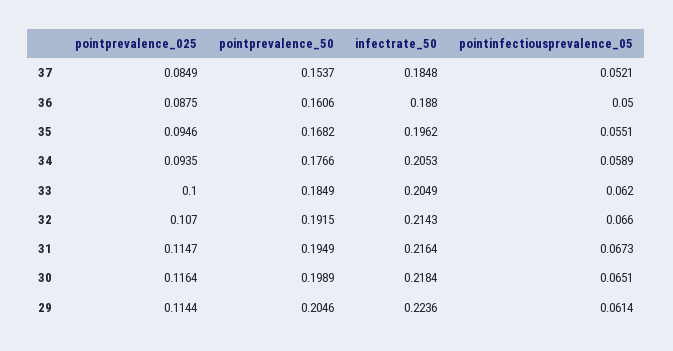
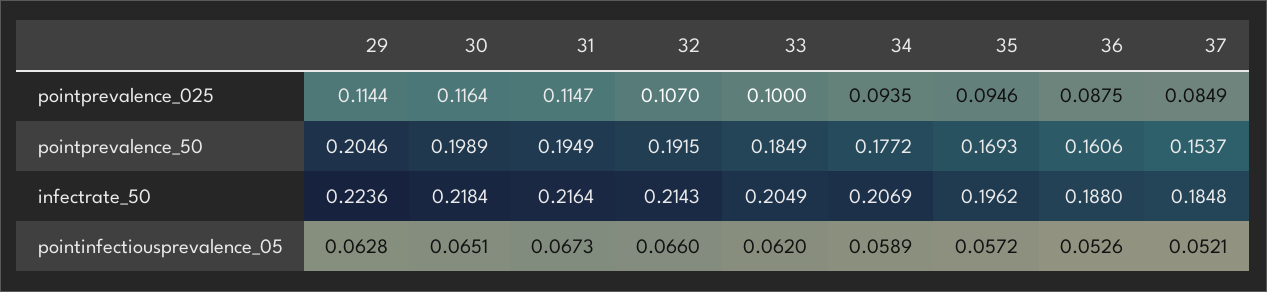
pointinfectiousprevalence_05, 36: 0.05 -> 0.0526
pointprevalence_50, 35: 0.1682 -> 0.1693
pointinfectiousprevalence_05, 35: 0.0551 -> 0.0572
pointprevalence_50, 34: 0.1766 -> 0.1772
infectrate_50, 34: 0.2053 -> 0.2069
pointinfectiousprevalence_05, 29: 0.0614 -> 0.0628

